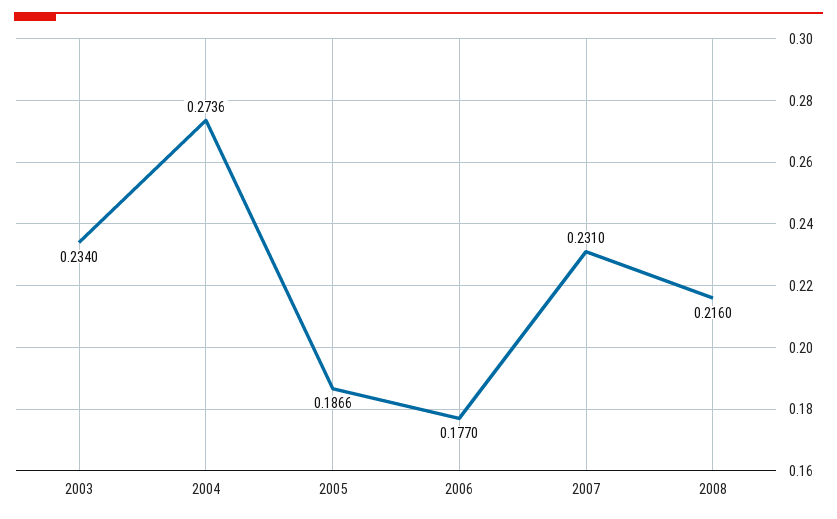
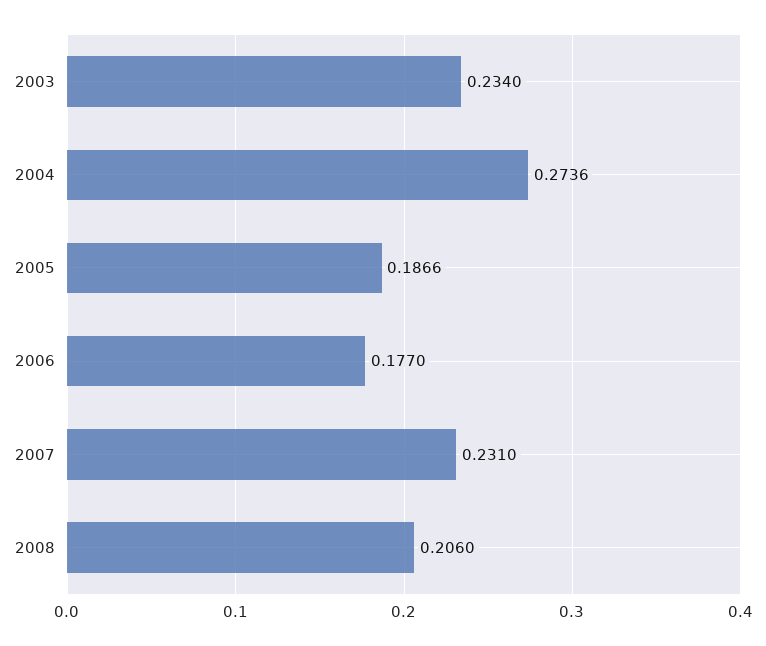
2008: 0.216 -> 0.206

